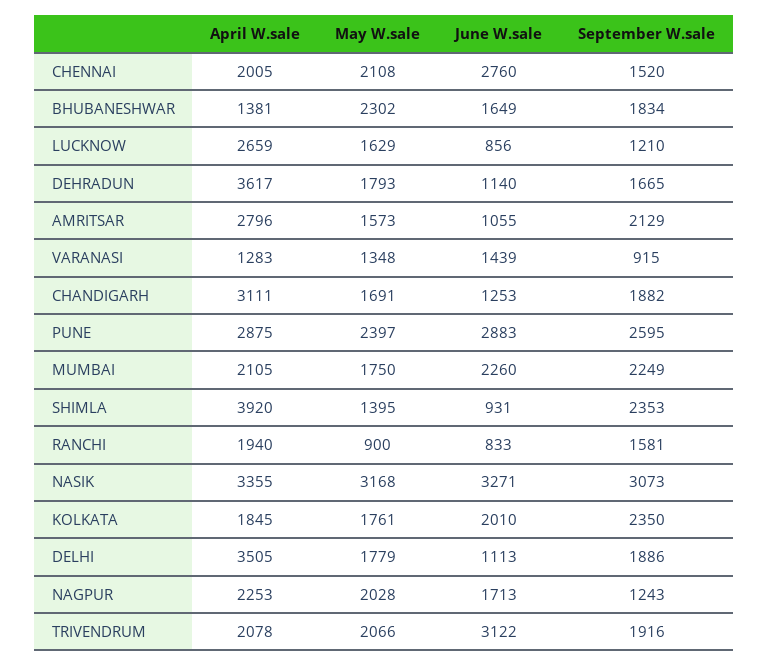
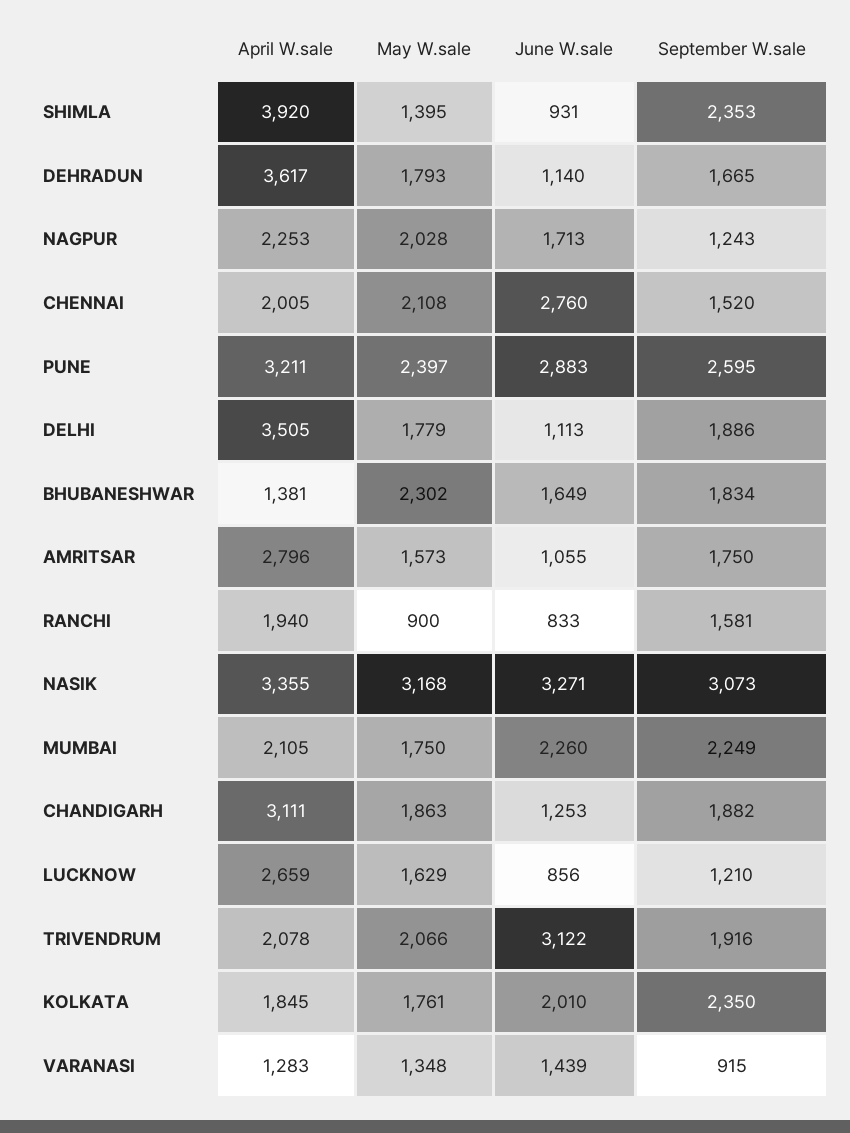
September W.sale, AMRITSAR: 2129 -> 1750
May W.sale, CHANDIGARH: 1691 -> 1863
April W.sale, PUNE: 2875 -> 3211

